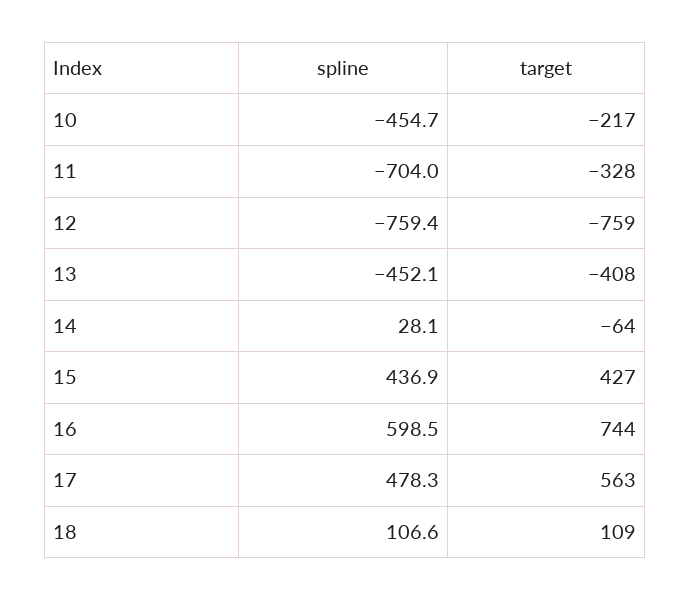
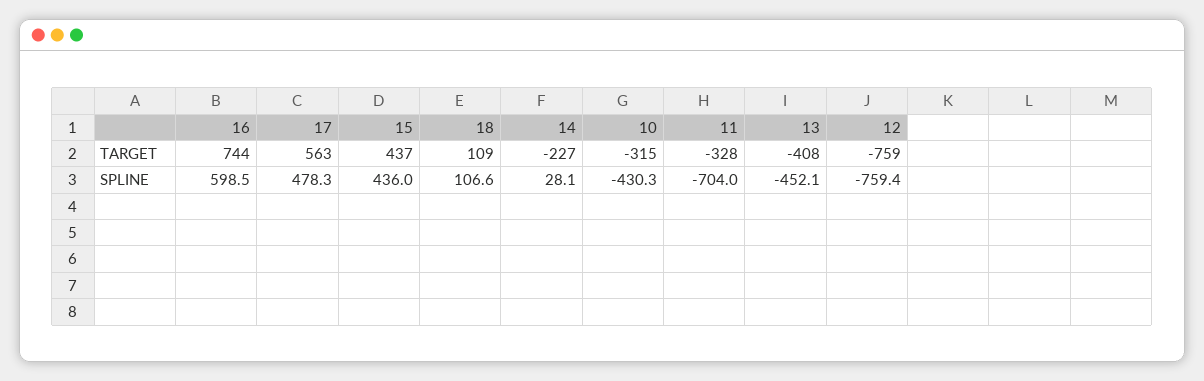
spline, 10: -454.7 -> -430.3
target, 10: -217 -> -315
target, 14: -64 -> -227
spline, 15: 436.9 -> 436
target, 15: 427 -> 437

